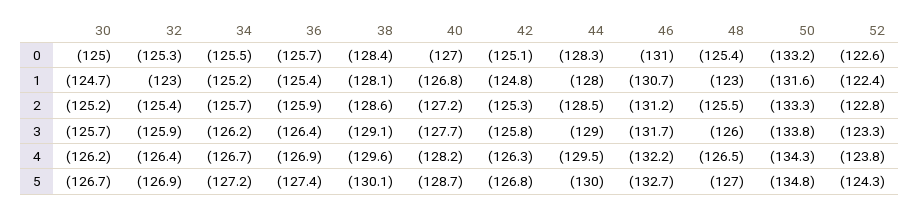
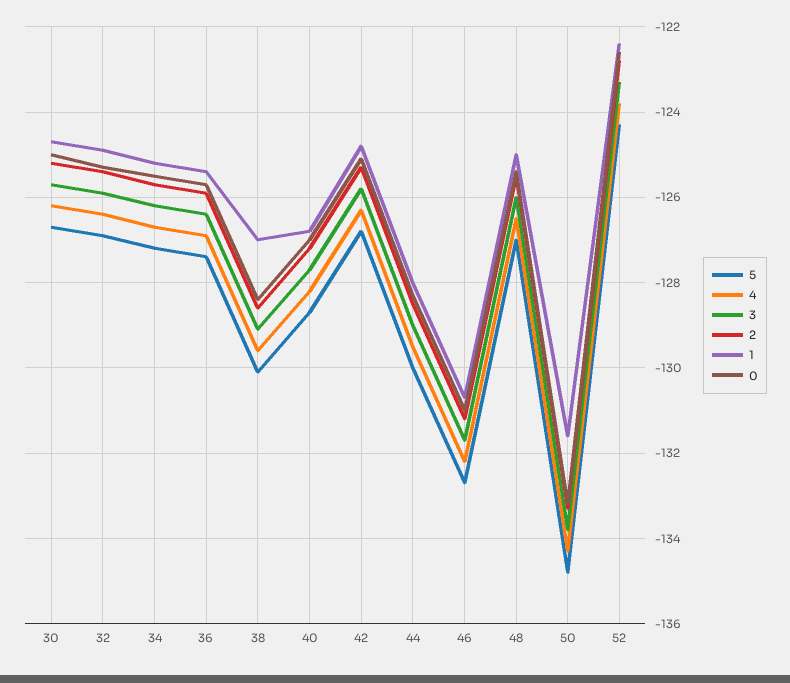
1, 32: -123 -> -125
1, 38: -128.1 -> -127
1, 48: -123 -> -125

